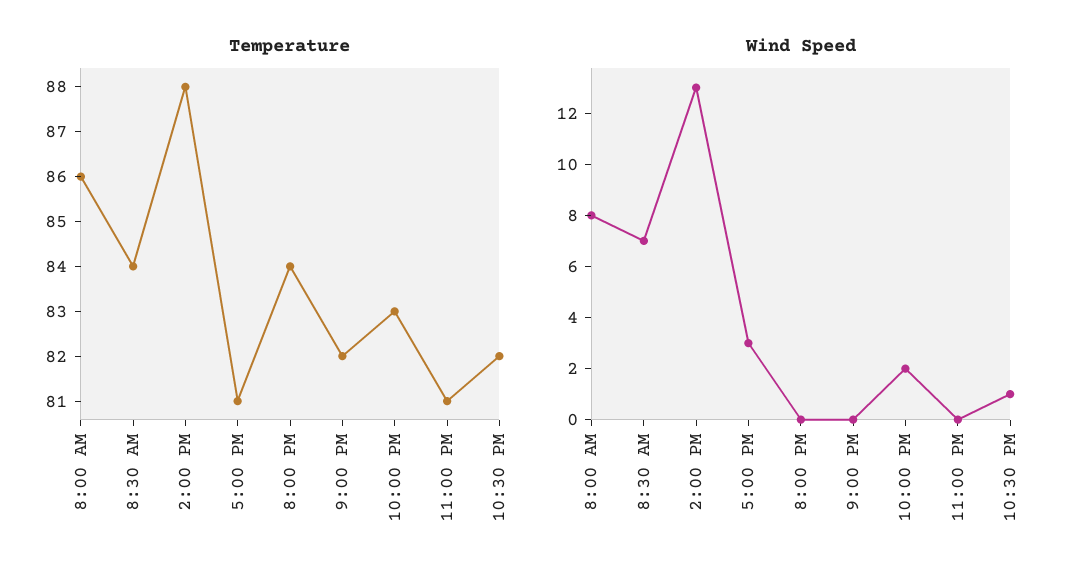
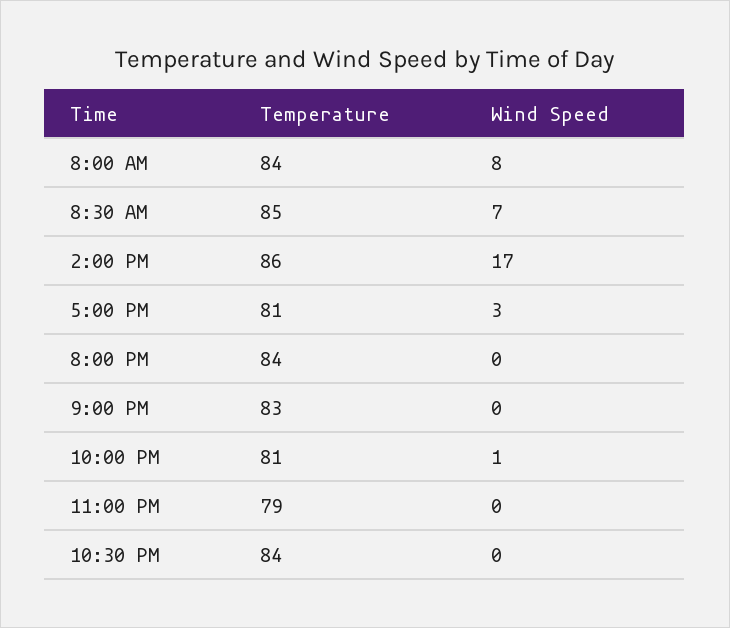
Temperature, 8:00 AM: 86 -> 84
Temperature, 8:30 AM: 84 -> 85
Temperature, 2:00 PM: 88 -> 86
Temperature, 9:00 PM: 82 -> 83
Temperature, 10:00 PM: 83 -> 81
Temperature, 11:00 PM: 81 -> 79
Temperature, 10:30 PM: 82 -> 84
Wind Speed, 2:00 PM: 13 -> 17
Wind Speed, 10:00 PM: 2 -> 1
Wind Speed, 10:30 PM: 1 -> 0

